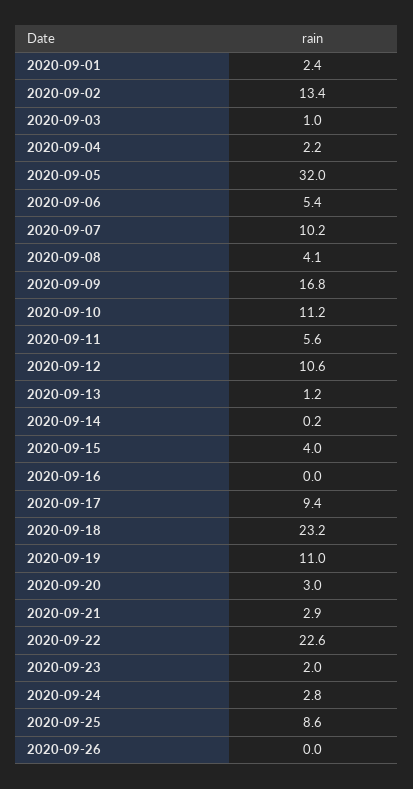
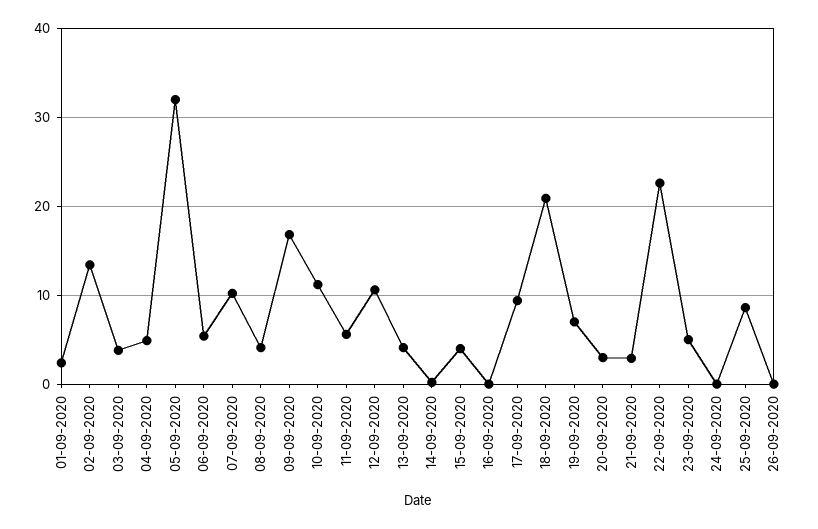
2020-09-03: 1 -> 4
2020-09-04: 2.2 -> 5
2020-09-13: 1.2 -> 4
2020-09-18: 23.2 -> 21
2020-09-19: 11 -> 7
2020-09-23: 2 -> 5
2020-09-24: 2.8 -> 0

